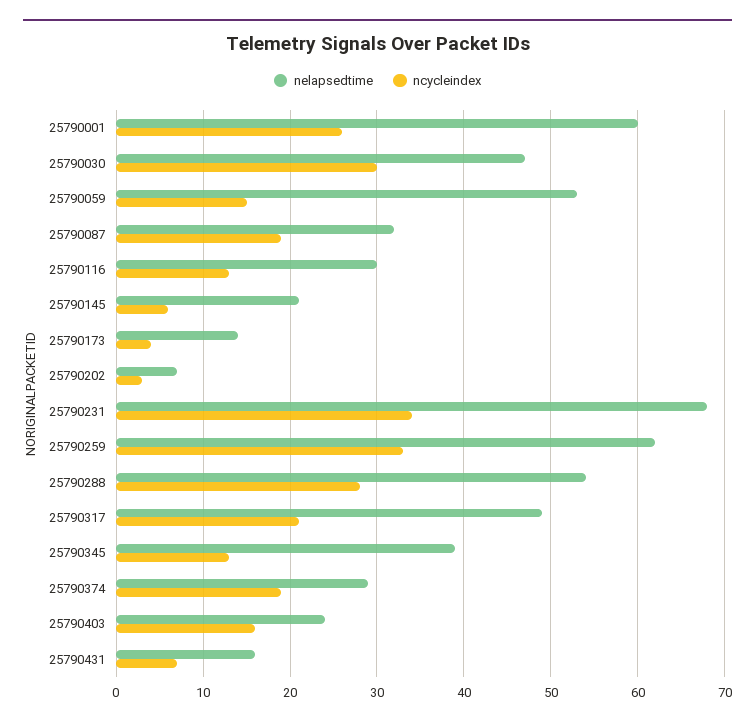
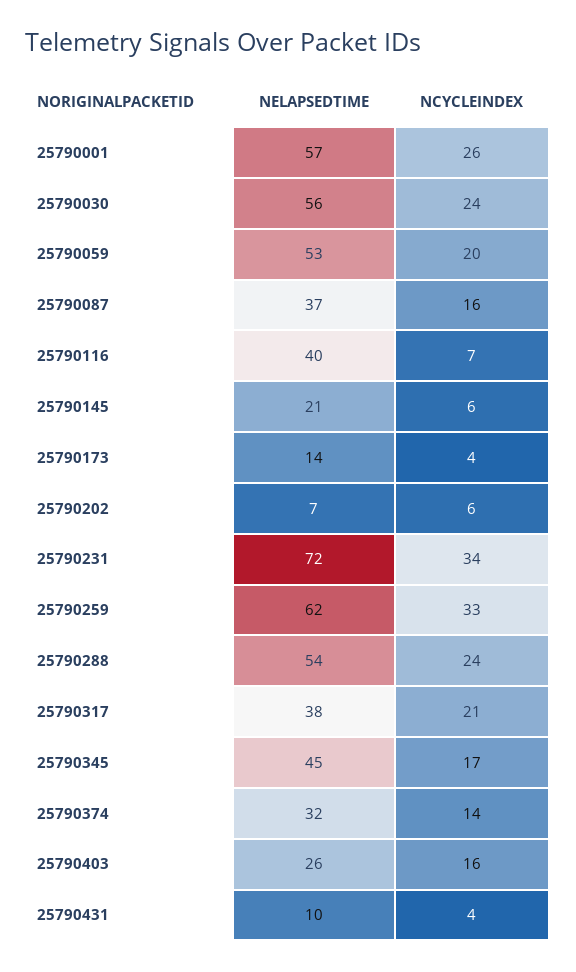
nelapsedtime, 25790001: 60 -> 57
nelapsedtime, 25790030: 47 -> 56
ncycleindex, 25790030: 30 -> 24
ncycleindex, 25790059: 15 -> 20
nelapsedtime, 25790087: 32 -> 37
ncycleindex, 25790087: 19 -> 16
nelapsedtime, 25790116: 30 -> 40
ncycleindex, 25790116: 13 -> 7
ncycleindex, 25790202: 3 -> 6
nelapsedtime, 25790231: 68 -> 72
ncycleindex, 25790288: 28 -> 24
nelapsedtime, 25790317: 49 -> 38
nelapsedtime, 25790345: 39 -> 45
ncycleindex, 25790345: 13 -> 17
nelapsedtime, 25790374: 29 -> 32
ncycleindex, 25790374: 19 -> 14
nelapsedtime, 25790403: 24 -> 26
nelapsedtime, 25790431: 16 -> 10
ncycleindex, 25790431: 7 -> 4

